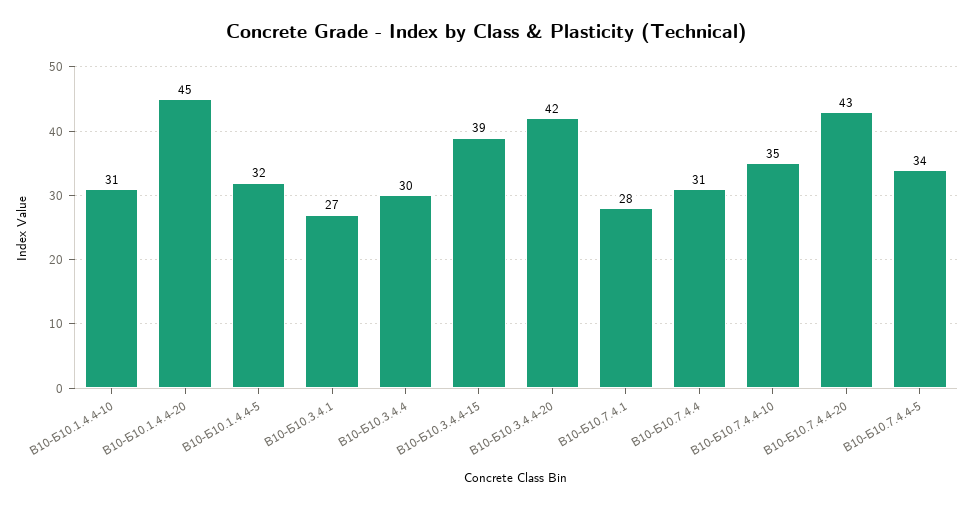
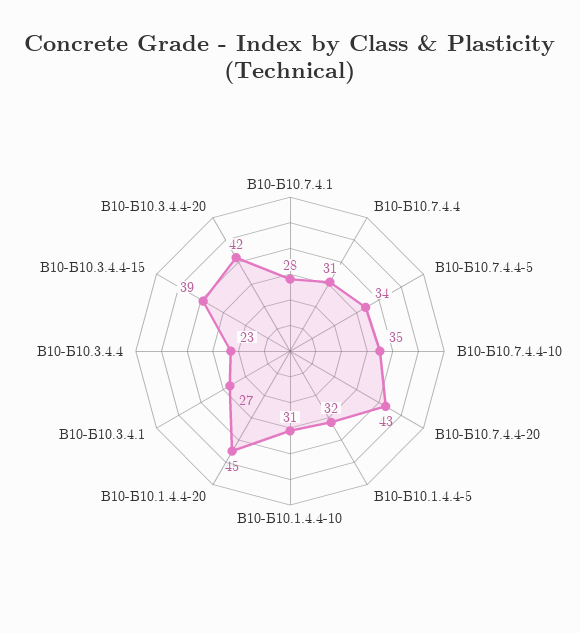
В10-Б10.3.4.4: 30 -> 23

